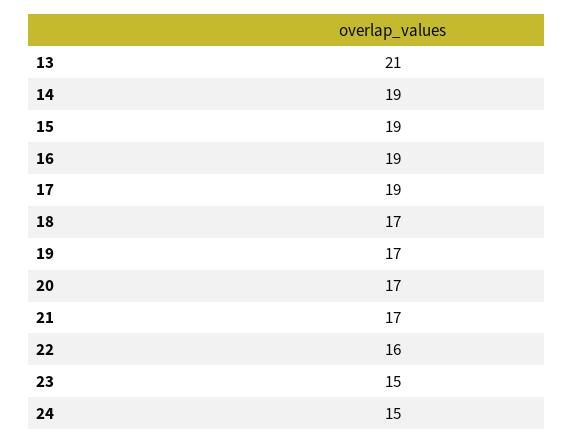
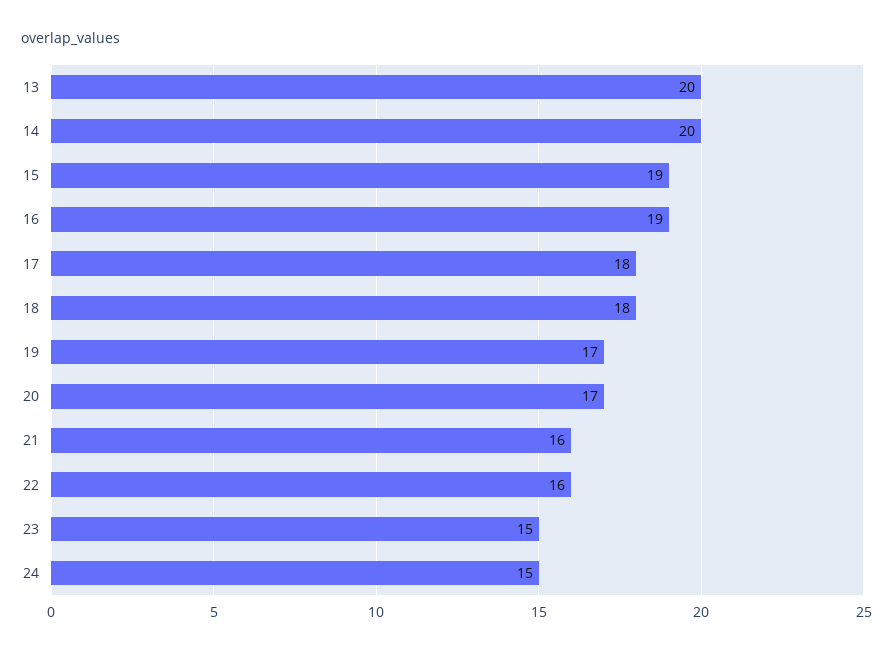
13: 21 -> 20
14: 19 -> 20
17: 19 -> 18
18: 17 -> 18
21: 17 -> 16

